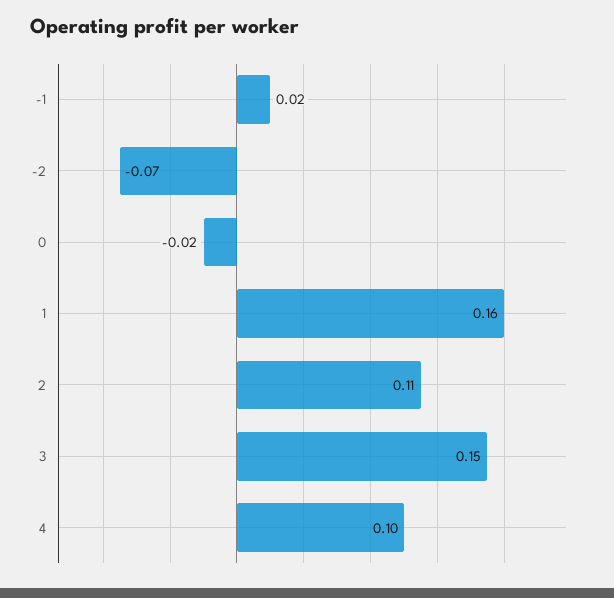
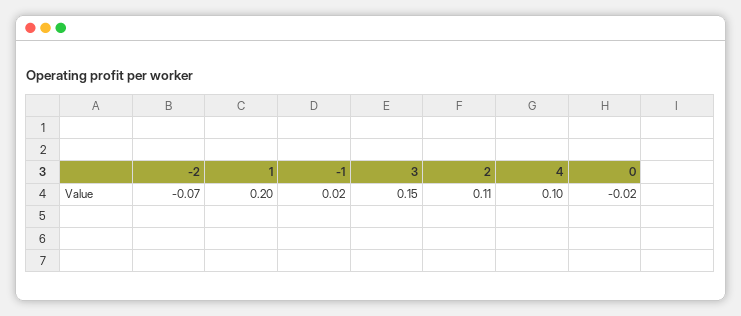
1: 0.16 -> 0.2

